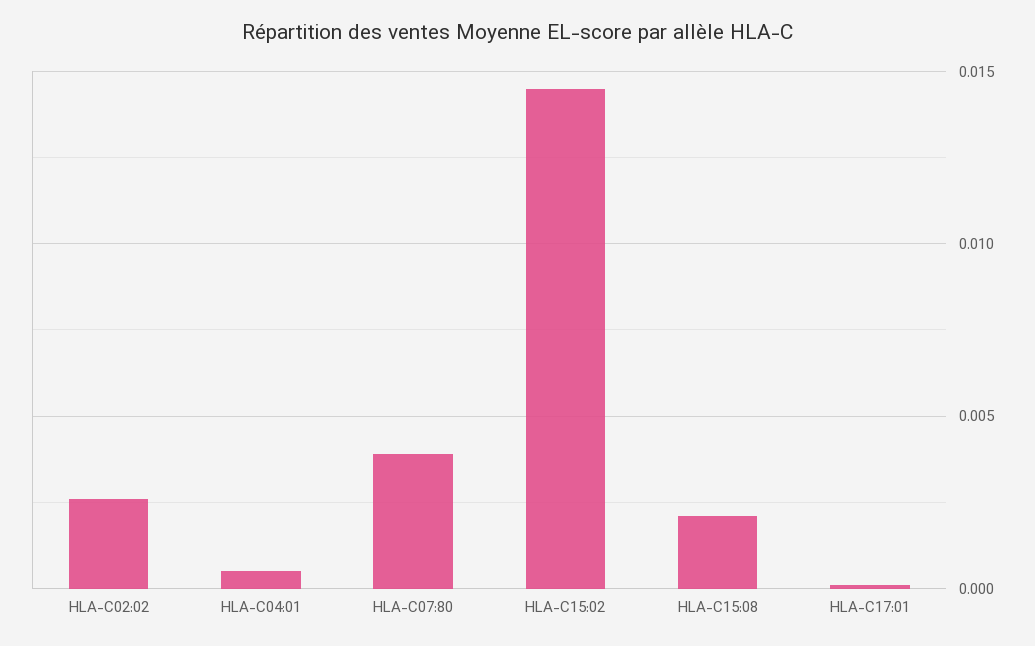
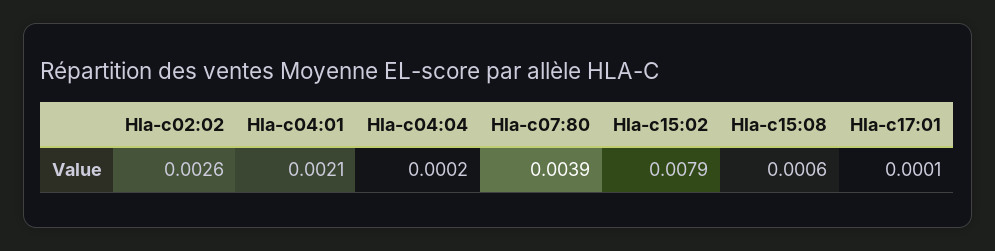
HLA-C04:01: 0.0005 -> 0.0021
HLA-C15:02: 0.0145 -> 0.0079
HLA-C15:08: 0.002 -> 0.0006
Hla-c04:04: none -> 0.0002

